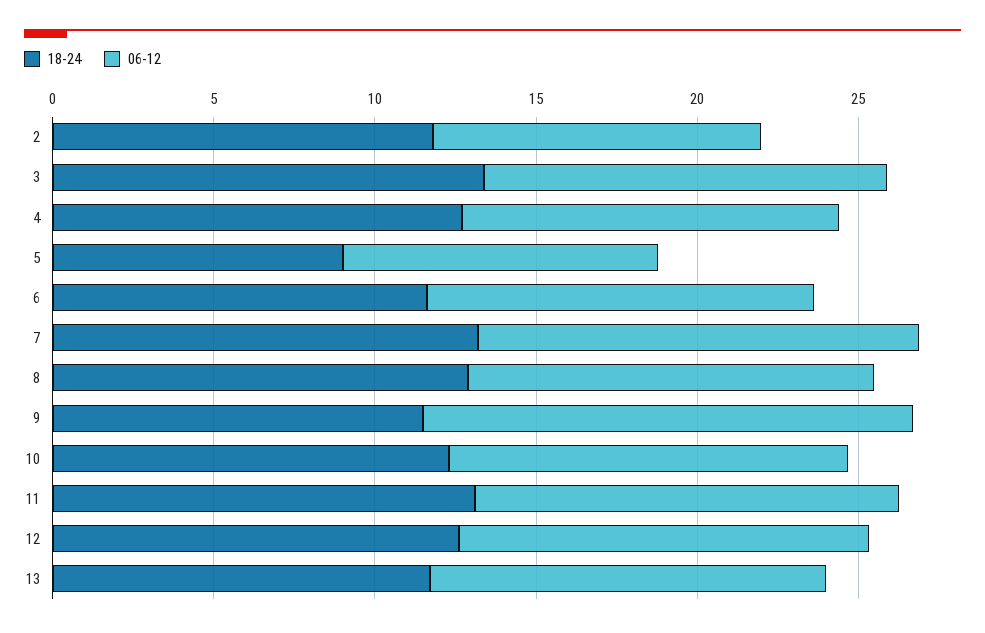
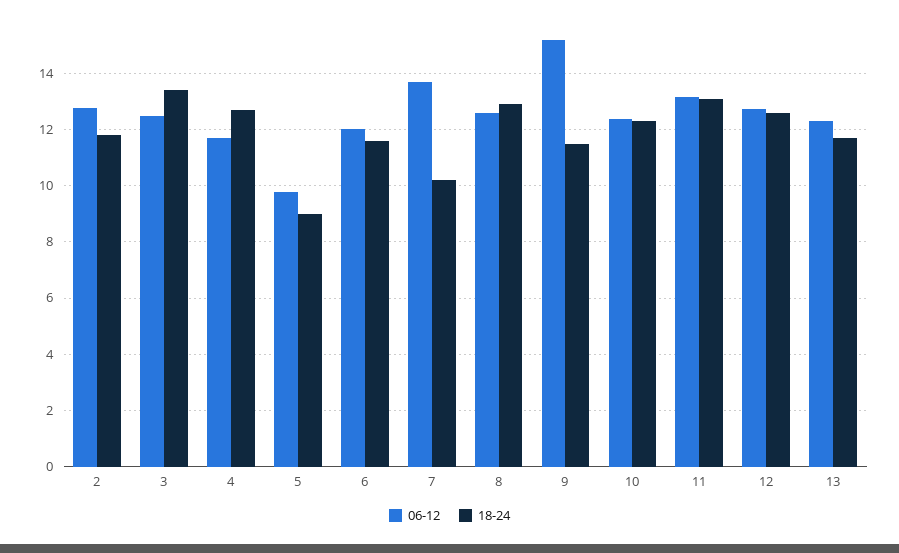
06-12, 2: 10 -> 12.75
18-24, 7: 13 -> 10.25

